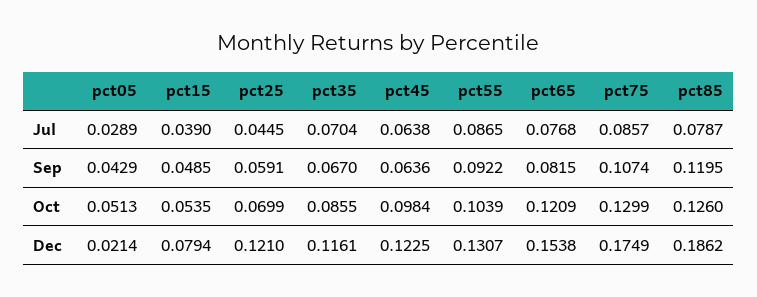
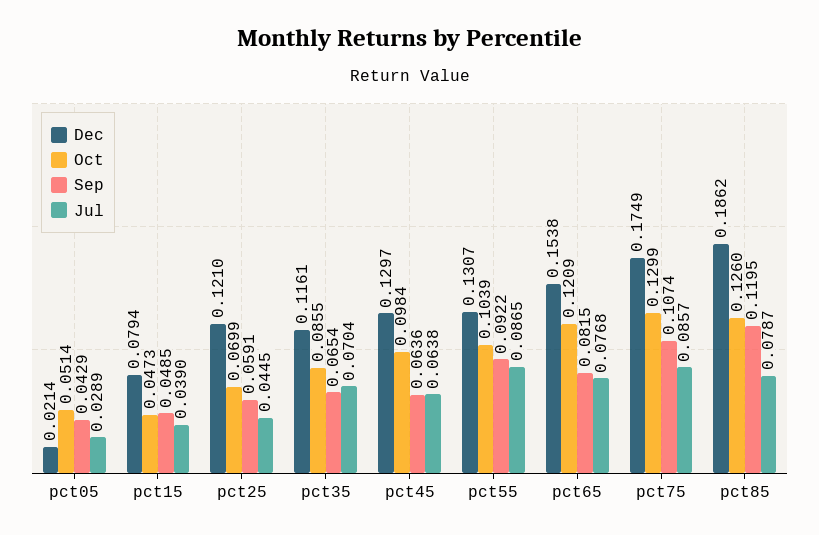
Sep, pct35: 0.067 -> 0.0654
Oct, pct05: 0.0513 -> 0.0514
Oct, pct15: 0.0535 -> 0.0473
Dec, pct45: 0.1225 -> 0.1297

